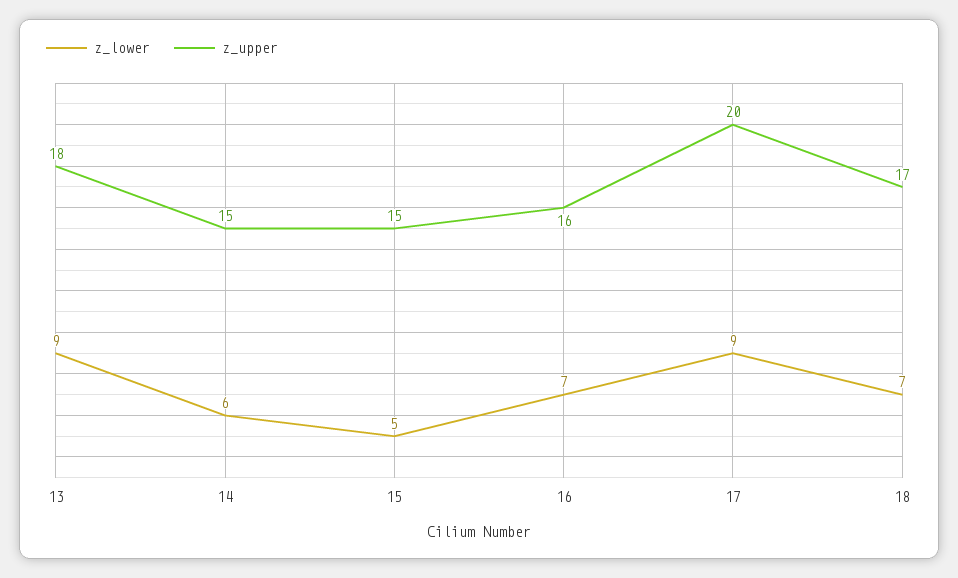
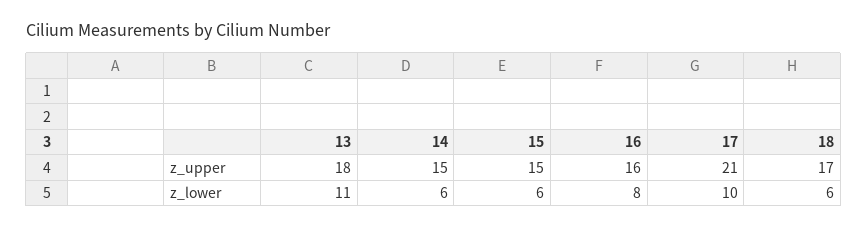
z_lower, 13: 9 -> 11
z_lower, 15: 5 -> 6
z_lower, 16: 7 -> 8
z_lower, 17: 9 -> 10
z_upper, 17: 20 -> 21
z_lower, 18: 7 -> 6

